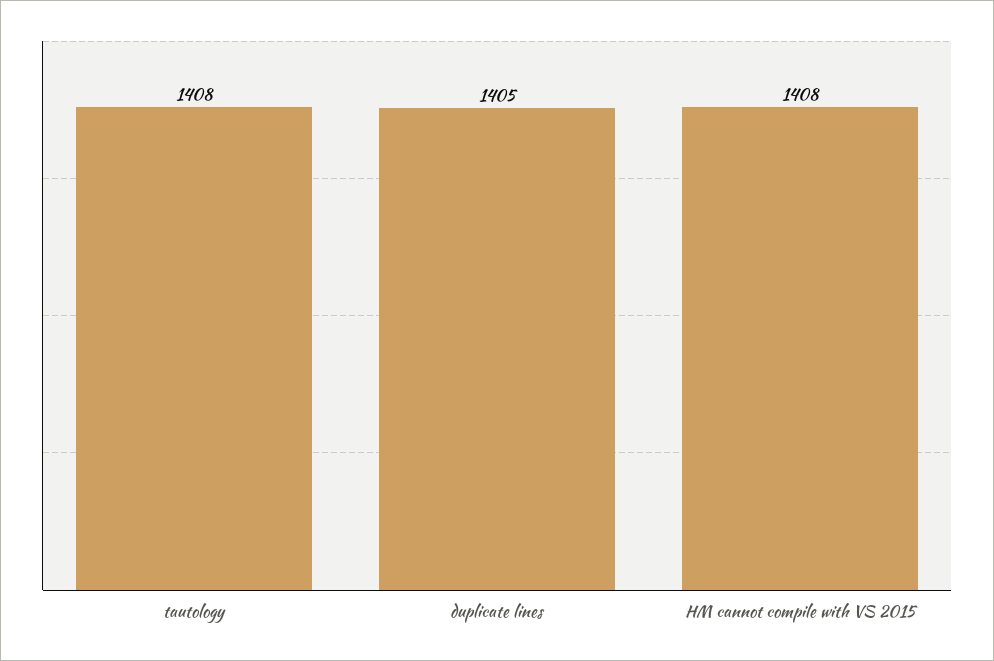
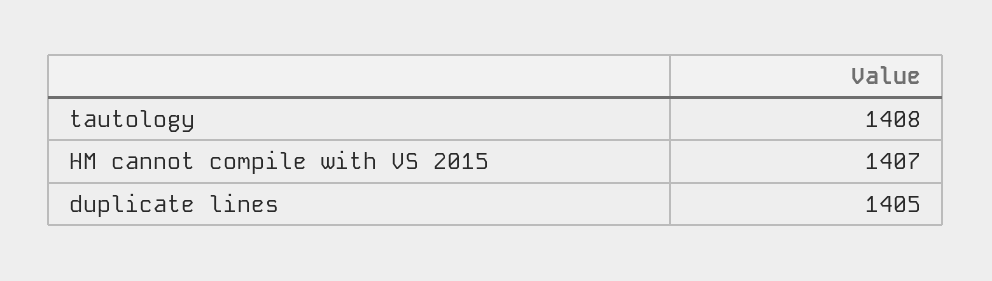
HM cannot compile with VS 2015: 1408 -> 1407

